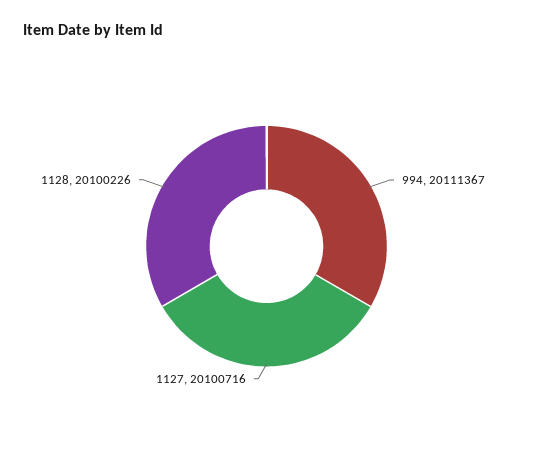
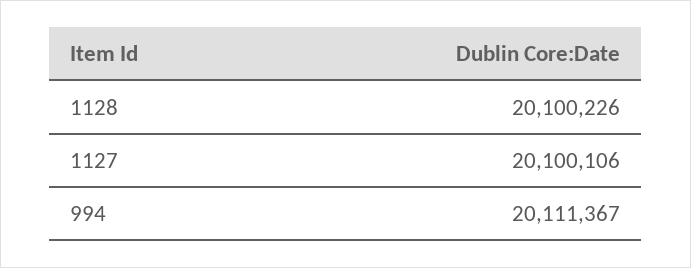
1127: 20100716 -> 20100106

